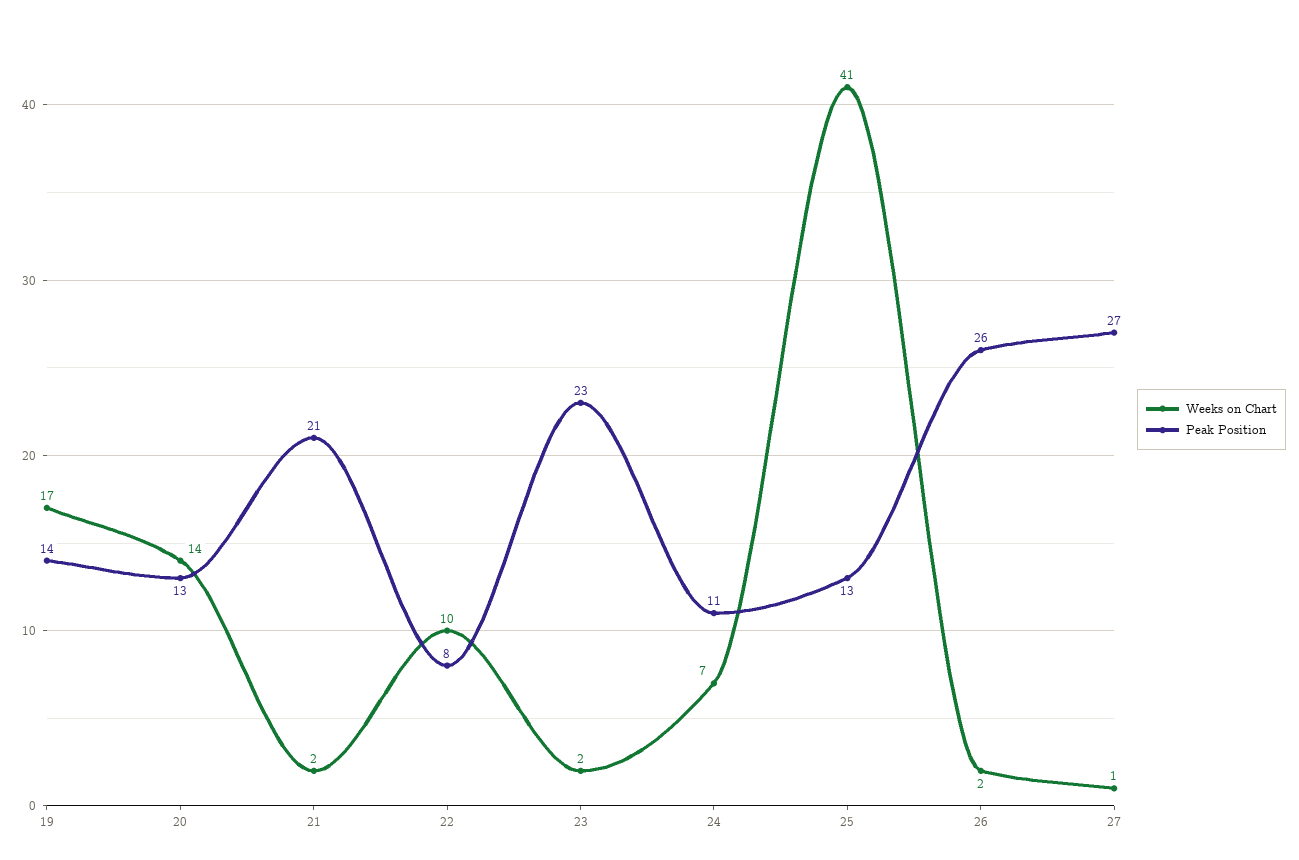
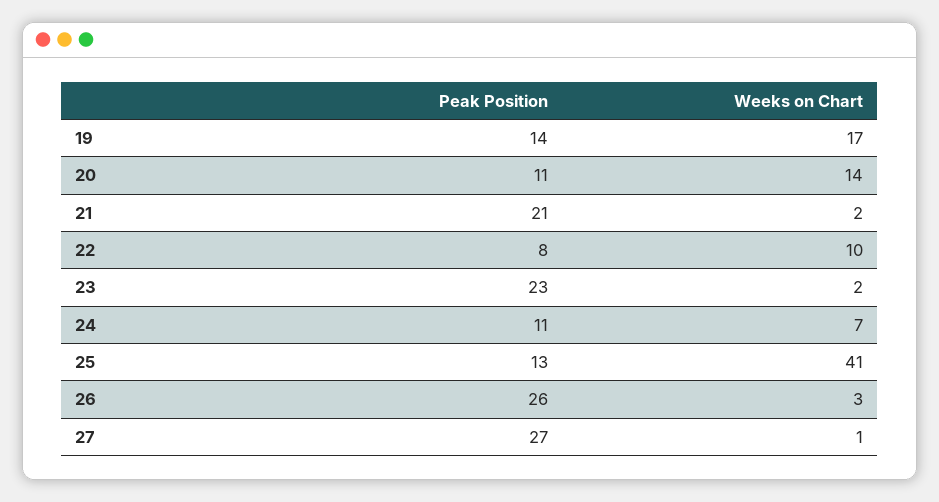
Peak Position, 20: 13 -> 11
Weeks on Chart, 26: 2 -> 3

